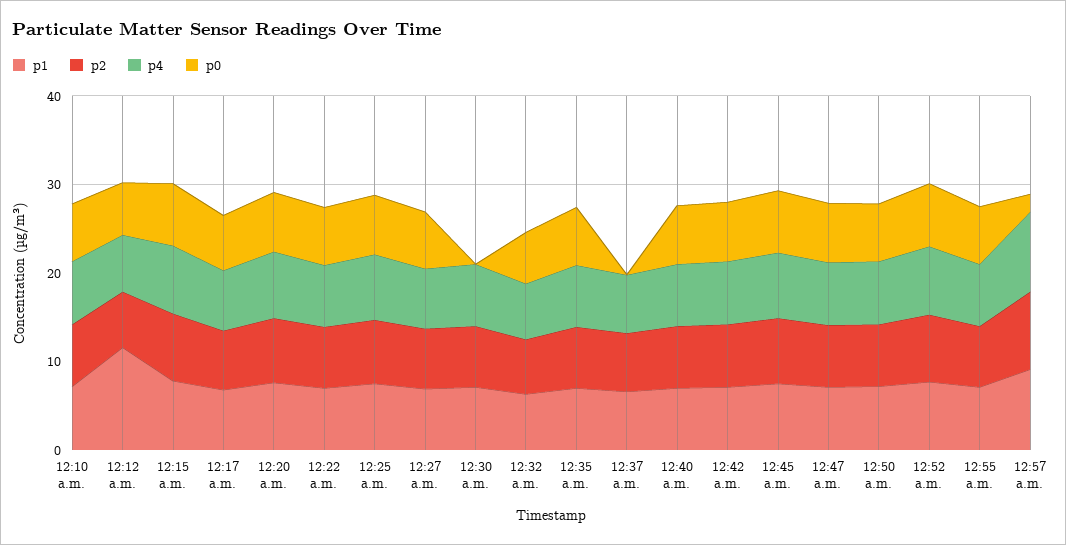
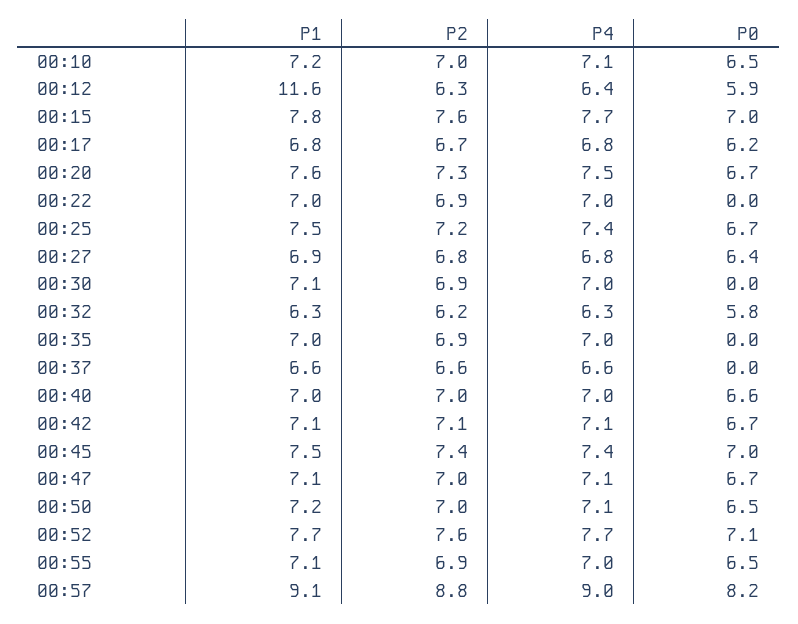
p0, 12:22 a.m.: 6 -> 0
p0, 12:35 a.m.: 6 -> 0
p0, 12:57 a.m.: 2 -> 8.2

